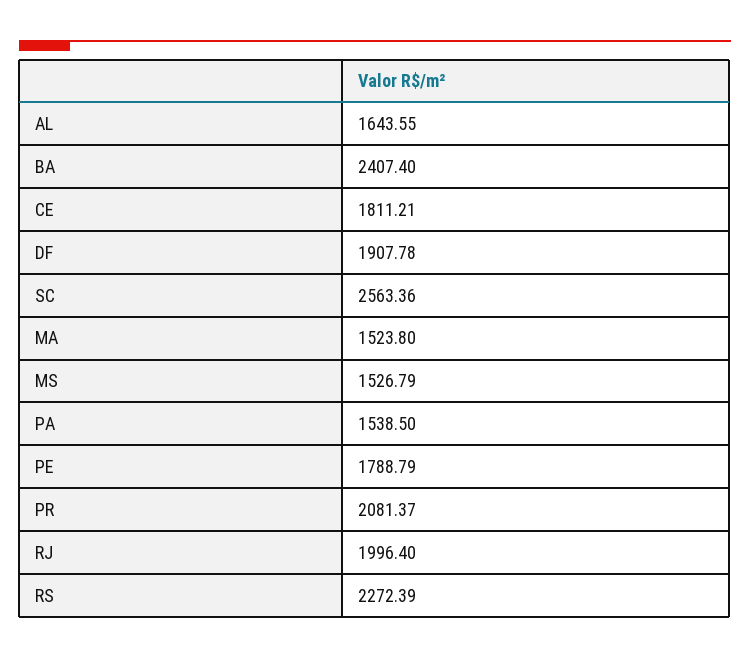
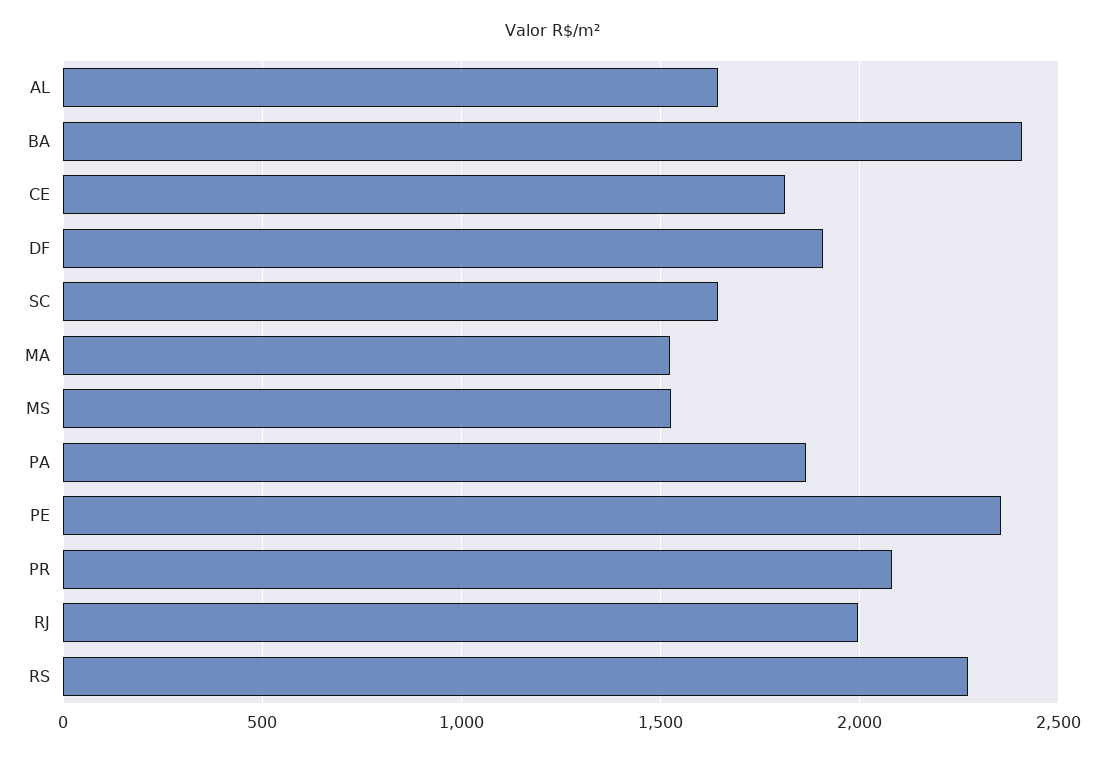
SC: 2563.36 -> 1650
PA: 1538.5 -> 1850
PE: 1788.79 -> 2350

